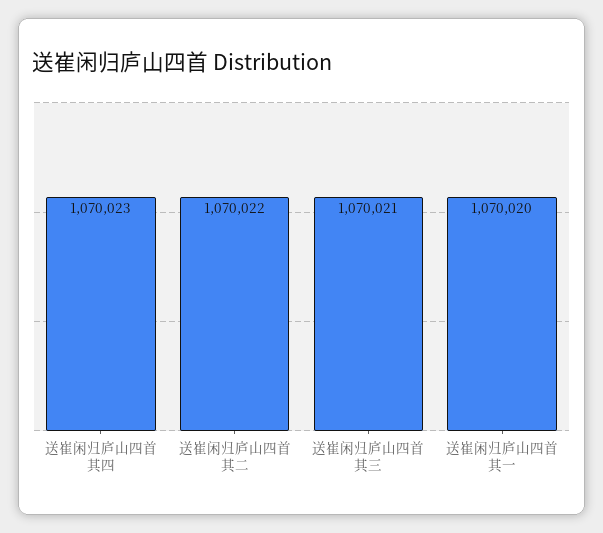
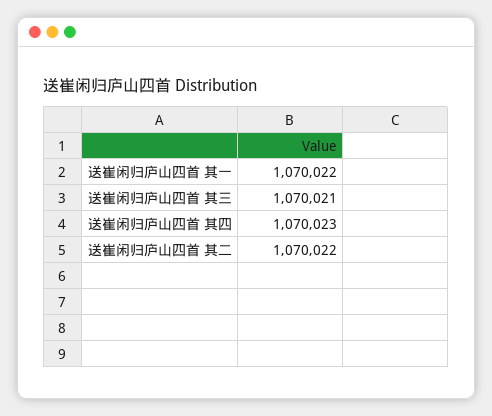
送崔闲归庐山四首 其一: 1070020 -> 1070022

